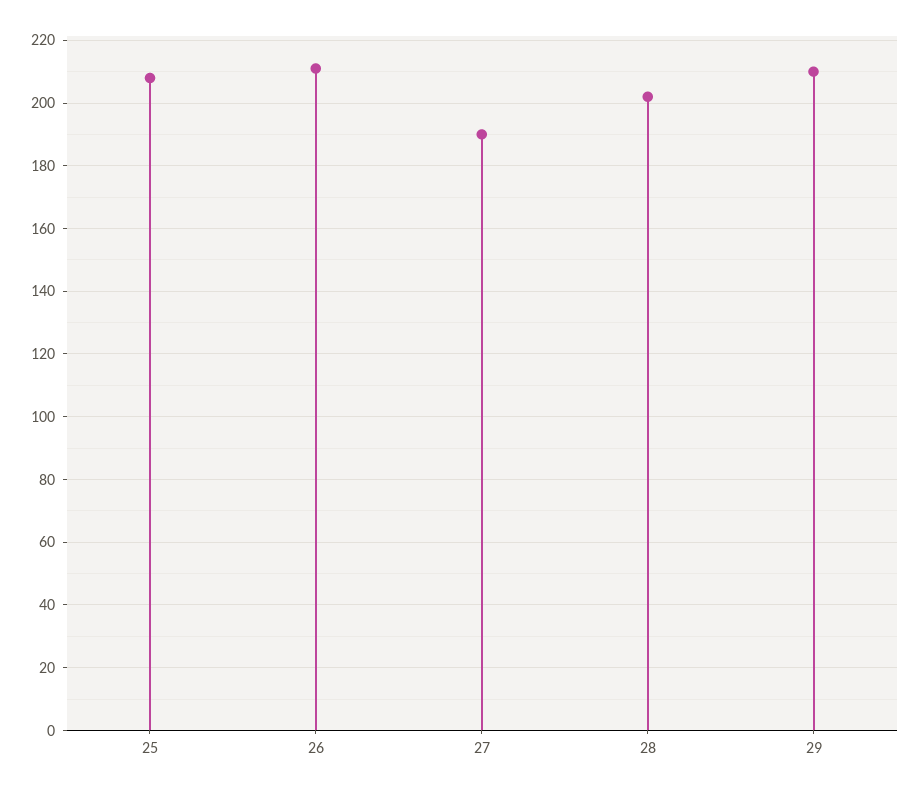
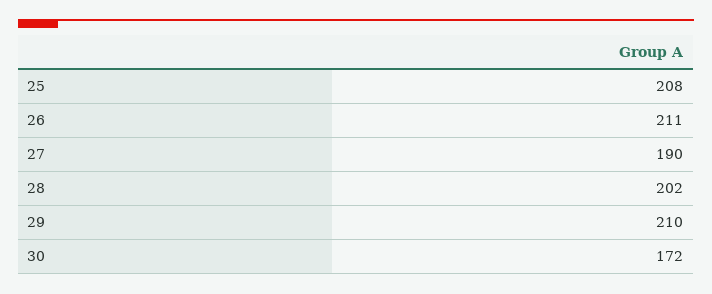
30: none -> 172

